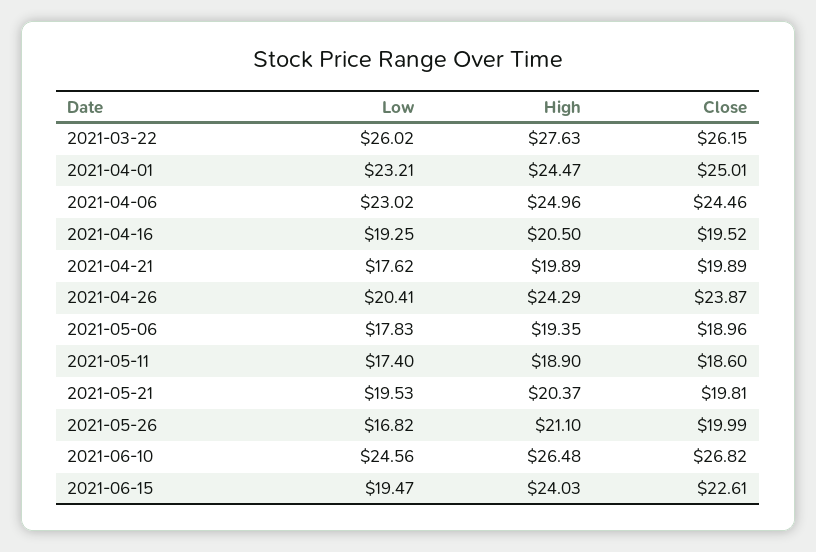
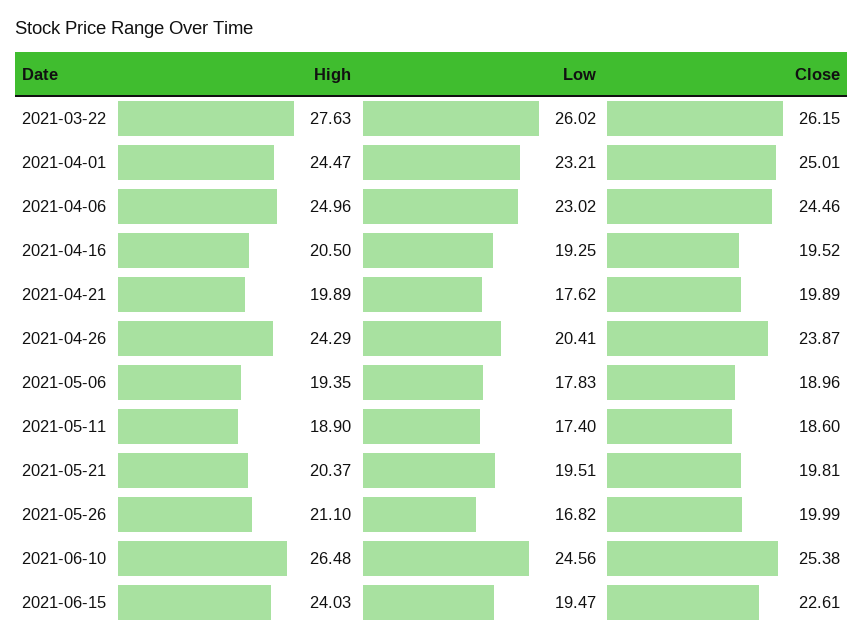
Low, 2021-05-21: 19.53 -> 19.51
Close, 2021-06-10: 26.82 -> 25.38

